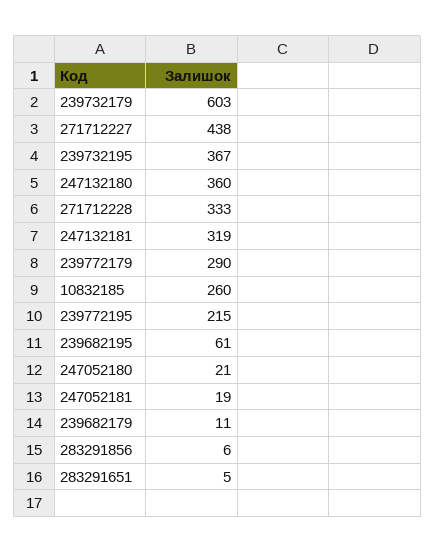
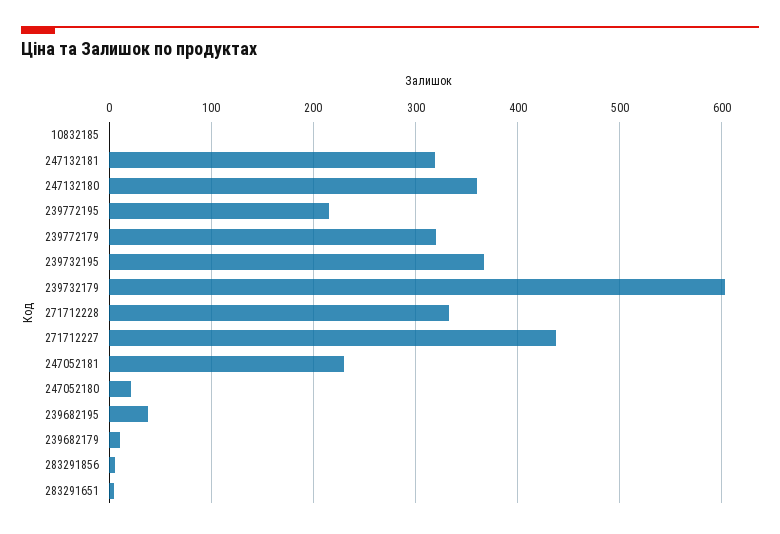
239772179: 290 -> 320
10832185: 260 -> 0
239682195: 61 -> 40
247052181: 19 -> 230

